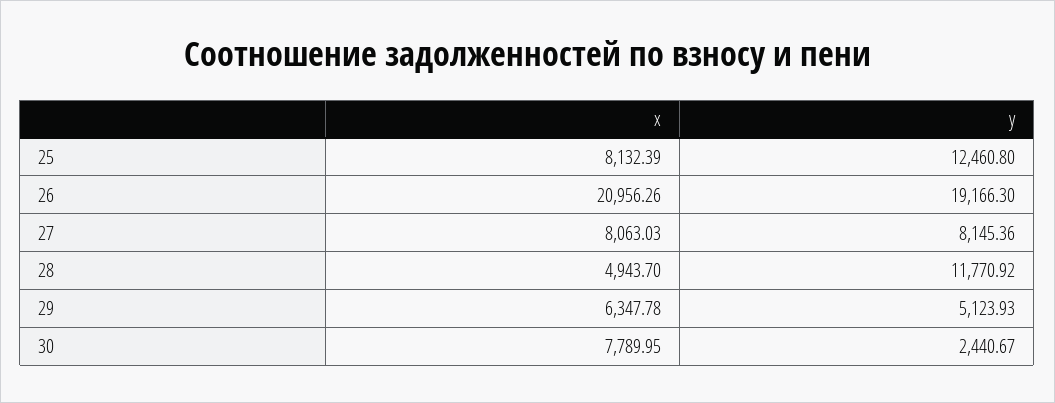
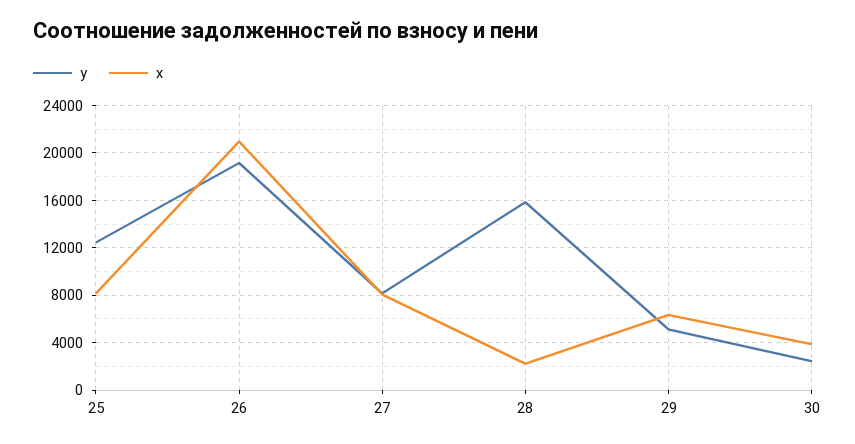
x, 28: 4943.7 -> 2000
y, 28: 11770.92 -> 16000
x, 30: 7789.95 -> 4000

